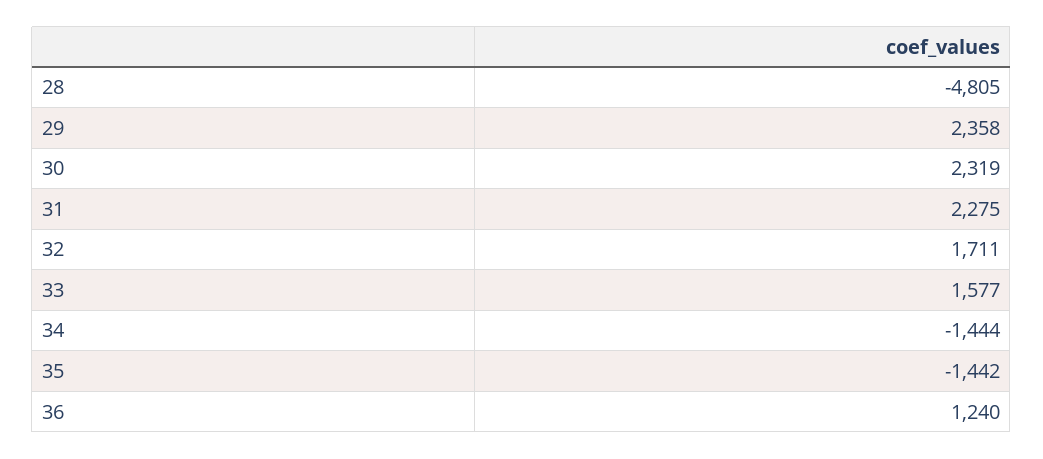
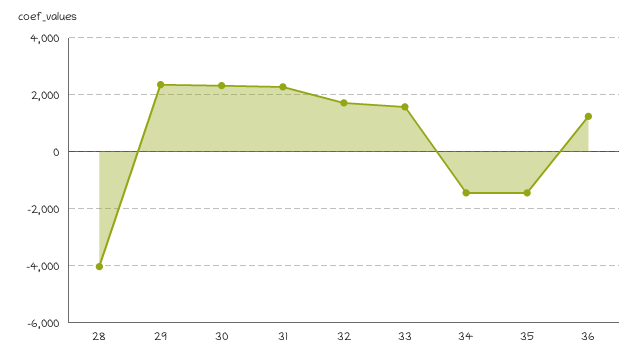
28: -4805 -> -4000

